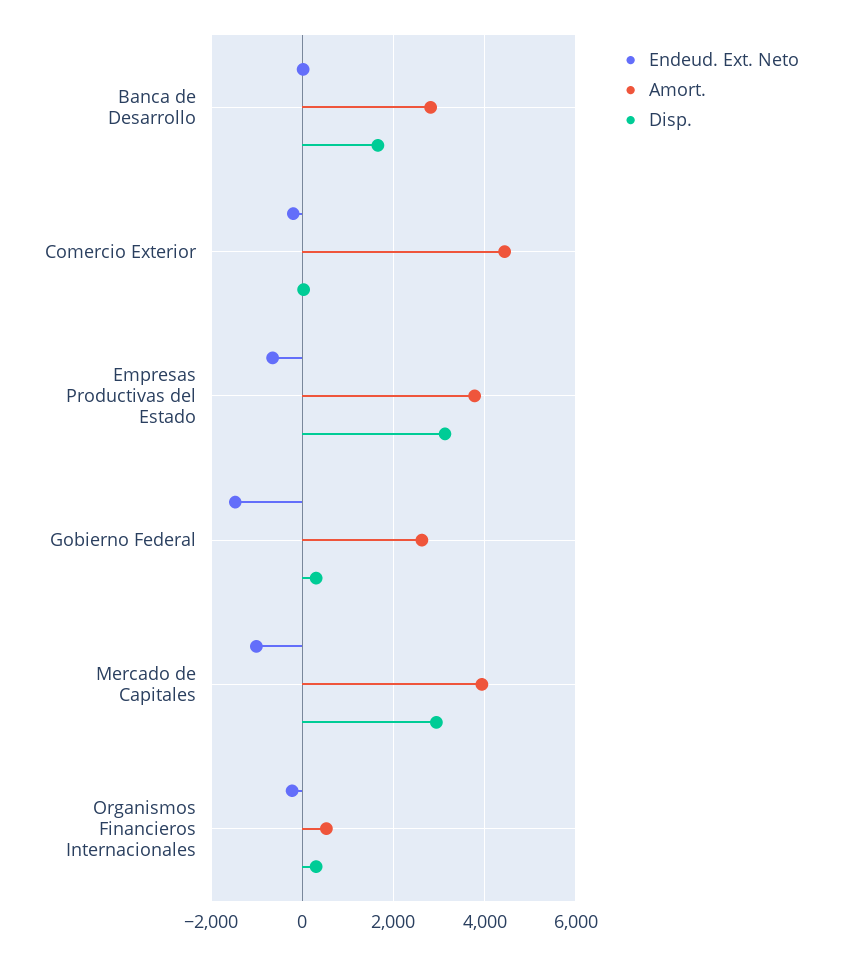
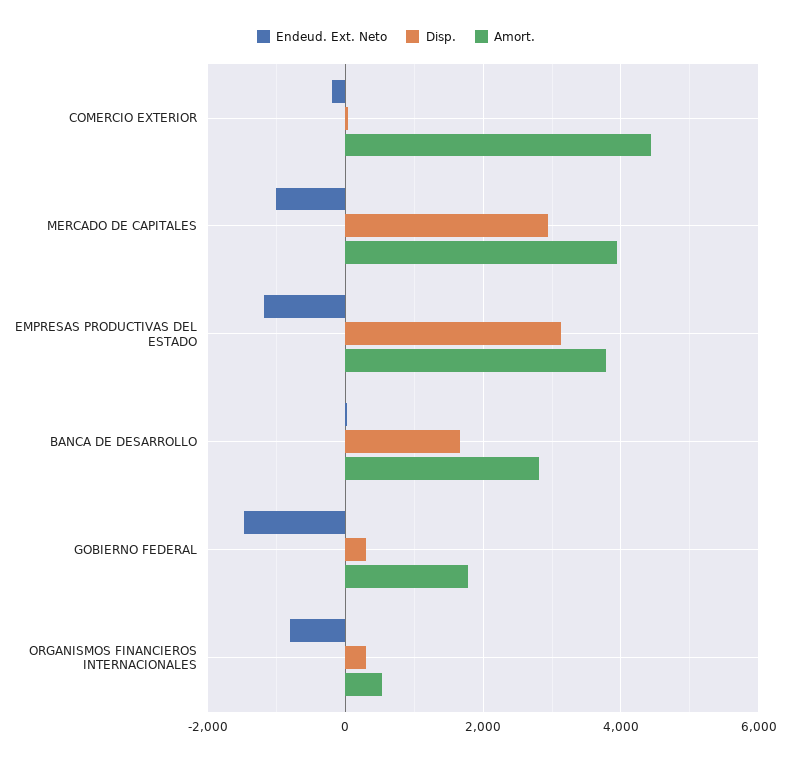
Endeud. Ext. Neto, Empresas Productivas del Estado: -600 -> -1200
Amort., Gobierno Federal: 2600 -> 1800
Endeud. Ext. Neto, Organismos Financieros Internacionales: -200 -> -800

